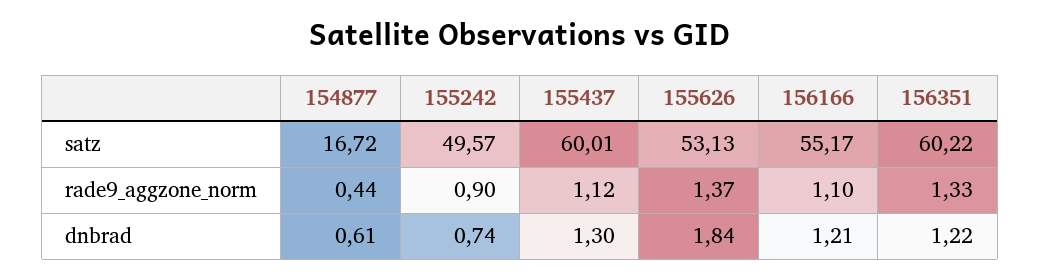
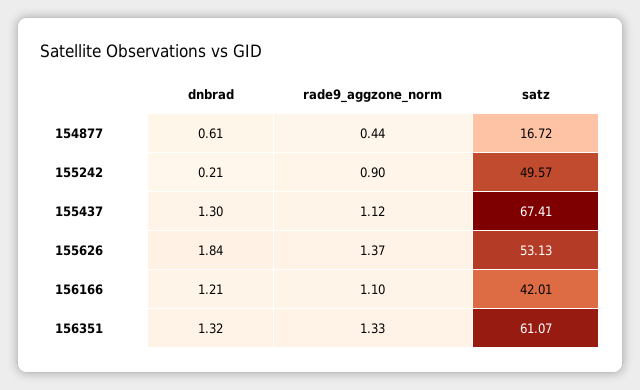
155437, satz: 60.01 -> 67.41
156166, satz: 55.17 -> 42.01
156351, satz: 60.22 -> 61.07
155242, dnbrad: 0.74 -> 0.21
156351, dnbrad: 1.22 -> 1.32

